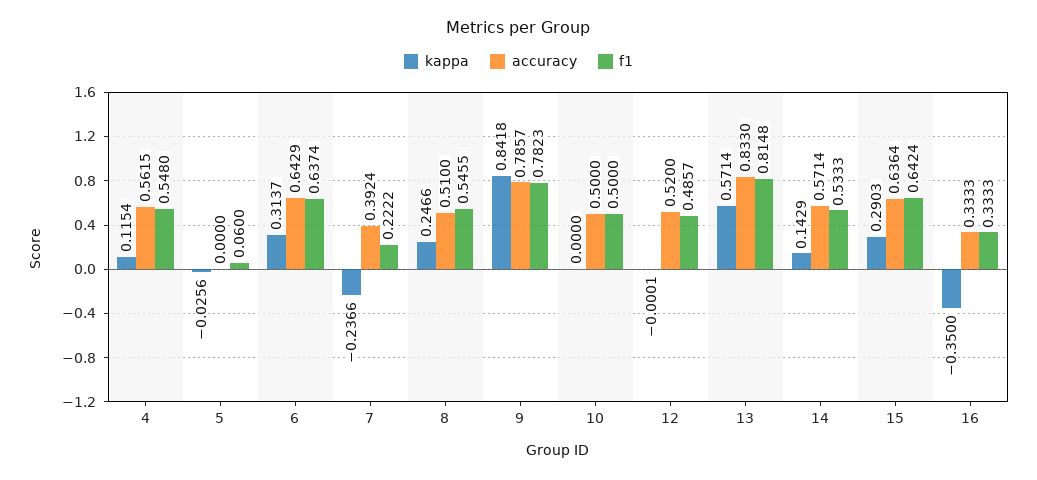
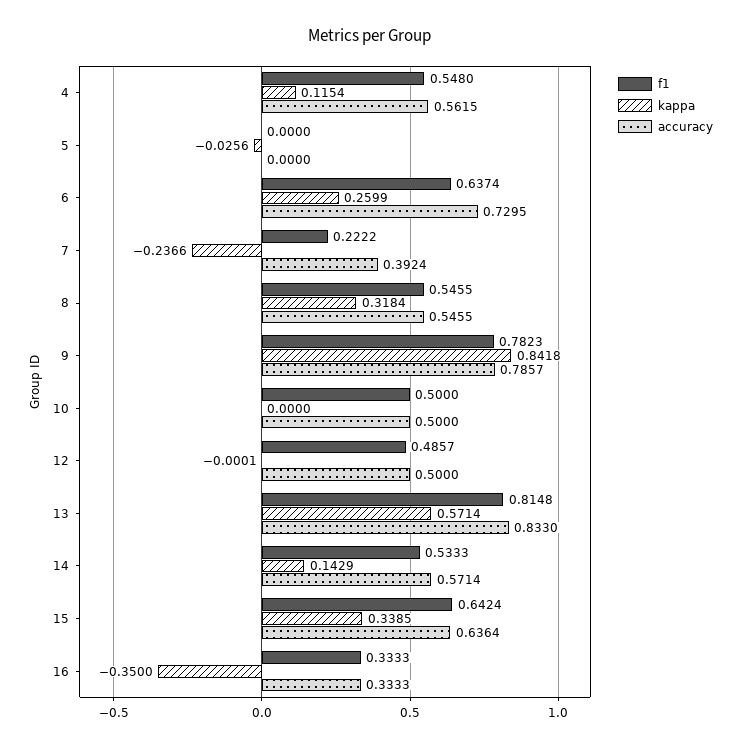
f1, 5: 0.06 -> 0
kappa, 6: 0.3137 -> 0.2599
accuracy, 6: 0.6429 -> 0.7295
kappa, 8: 0.2466 -> 0.3184
accuracy, 8: 0.51 -> 0.5455
accuracy, 12: 0.52 -> 0.5
kappa, 15: 0.2903 -> 0.3385

